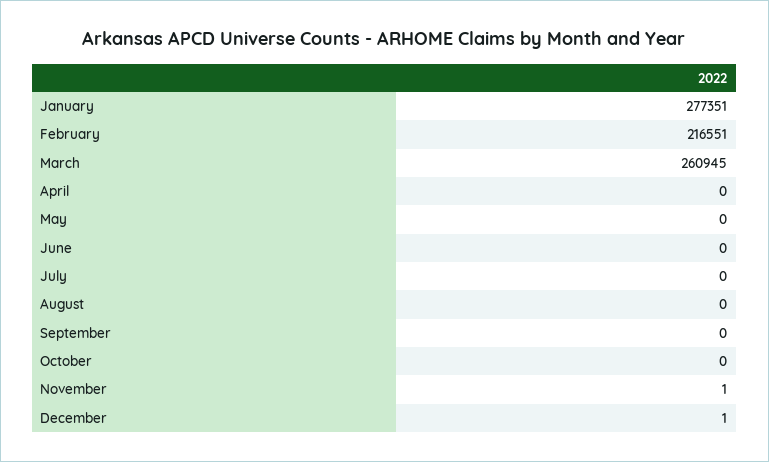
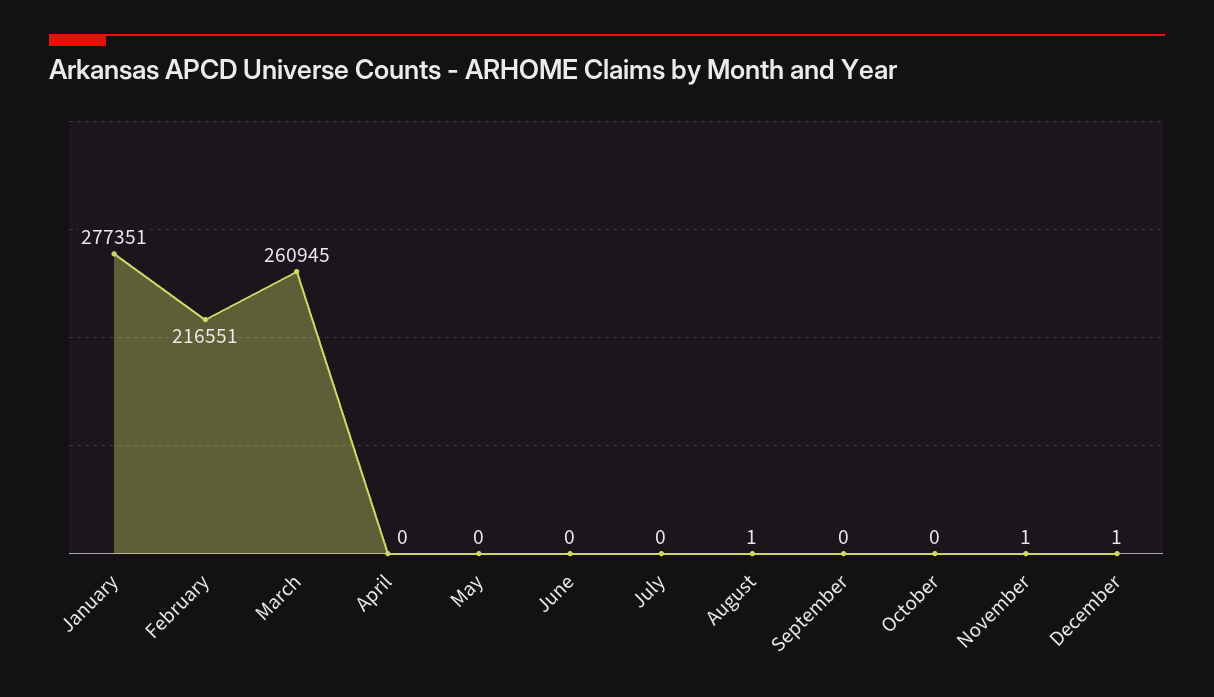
August: 0 -> 1

